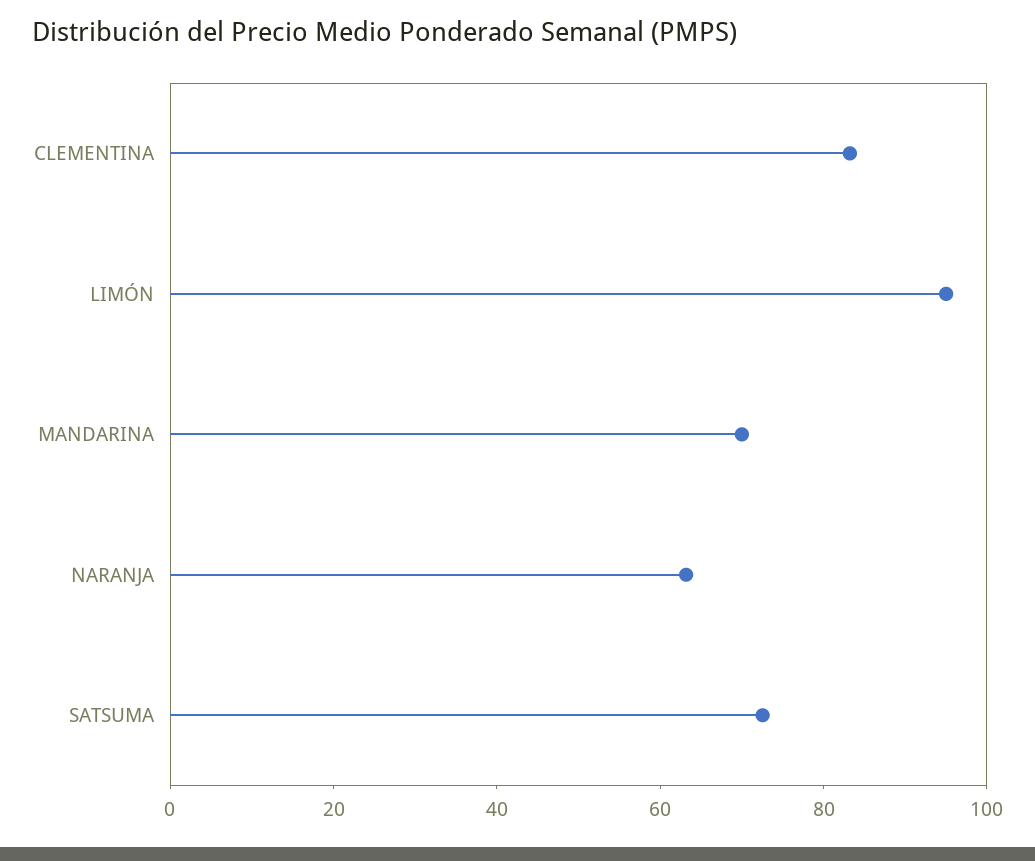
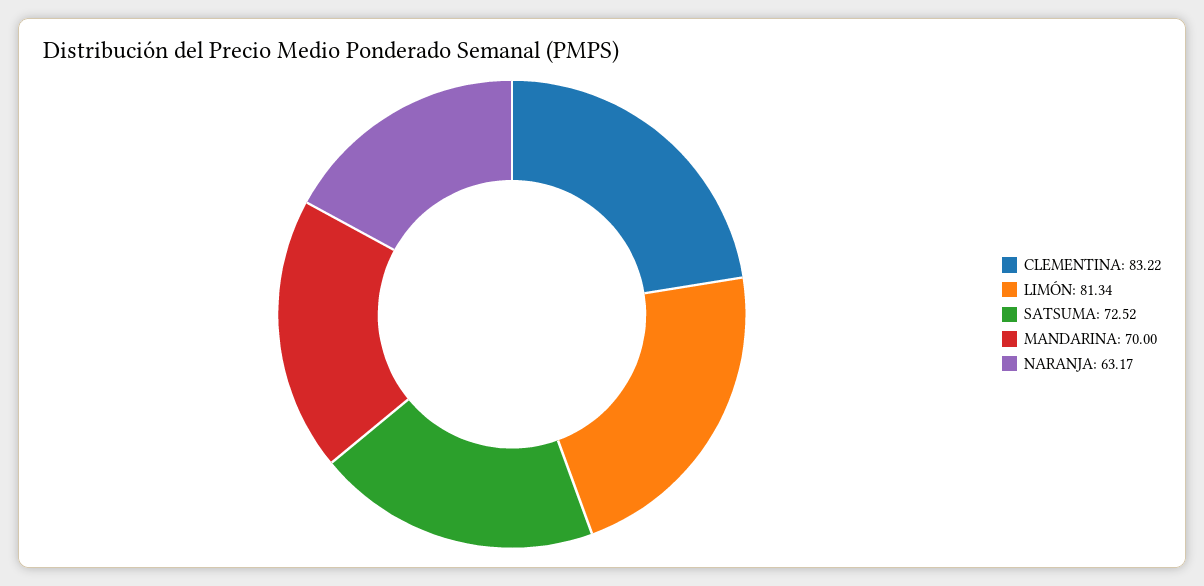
LIMÓN: 95 -> 81.34

